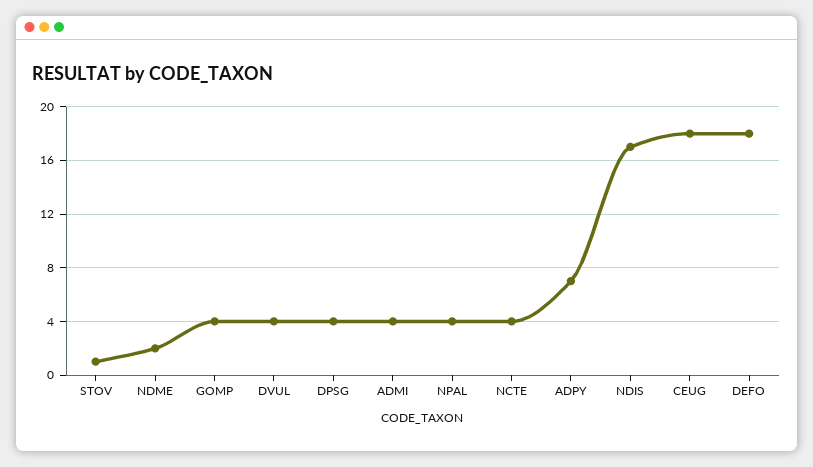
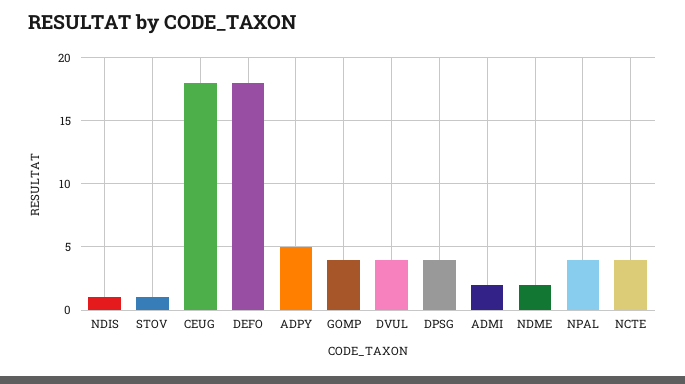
ADMI: 4 -> 2
ADPY: 7 -> 5
NDIS: 17 -> 1

